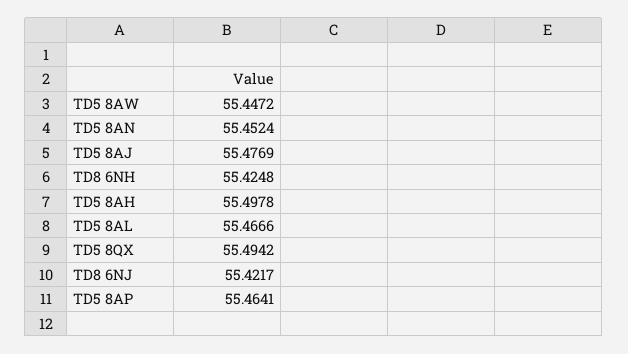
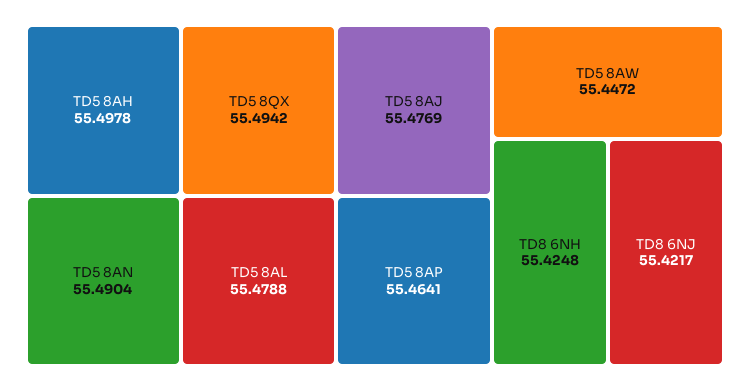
TD5 8AN: 55.4524 -> 55.4904
TD5 8AL: 55.4666 -> 55.4788

